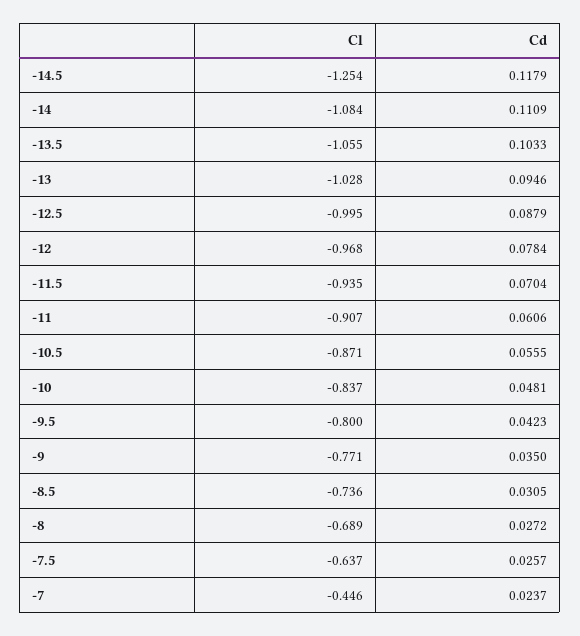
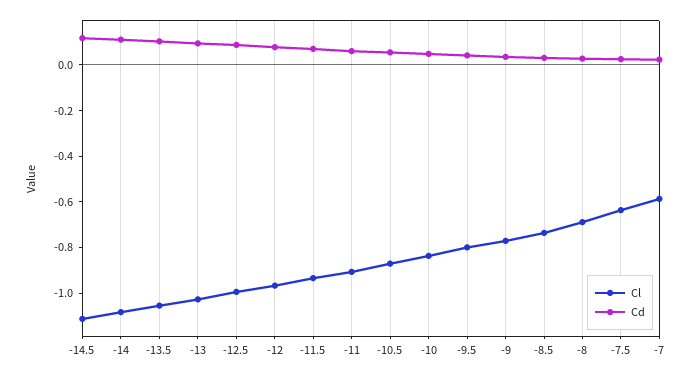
Cl, -14.5: -1.254 -> -1.1
Cl, -7: -0.446 -> -0.6

